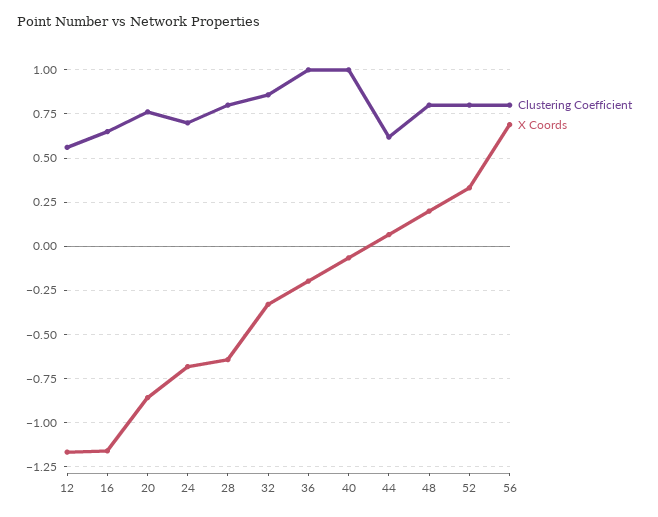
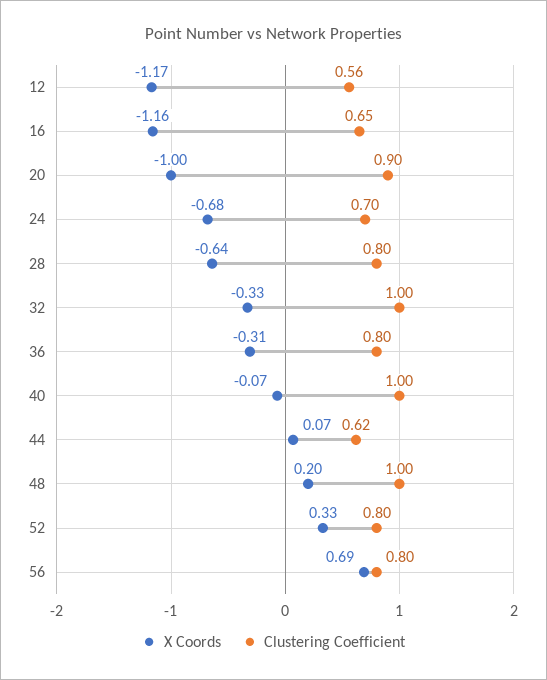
Clustering Coefficient, 20: 0.75 -> 0.9
X Coords, 20: -0.85 -> -1
Clustering Coefficient, 32: 0.85 -> 1
Clustering Coefficient, 36: 1 -> 0.8
X Coords, 36: -0.2 -> -0.31
Clustering Coefficient, 48: 0.8 -> 1

